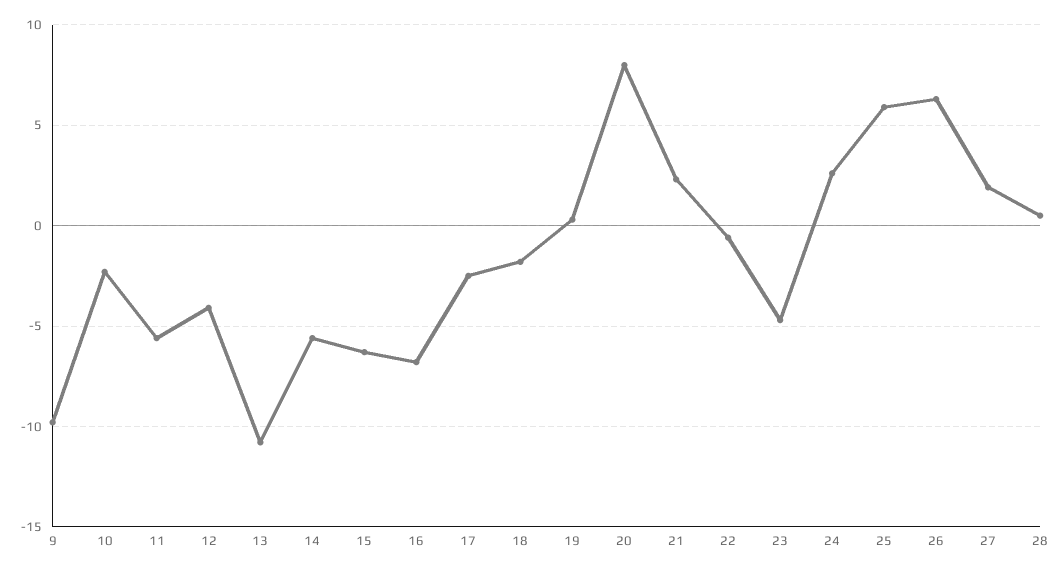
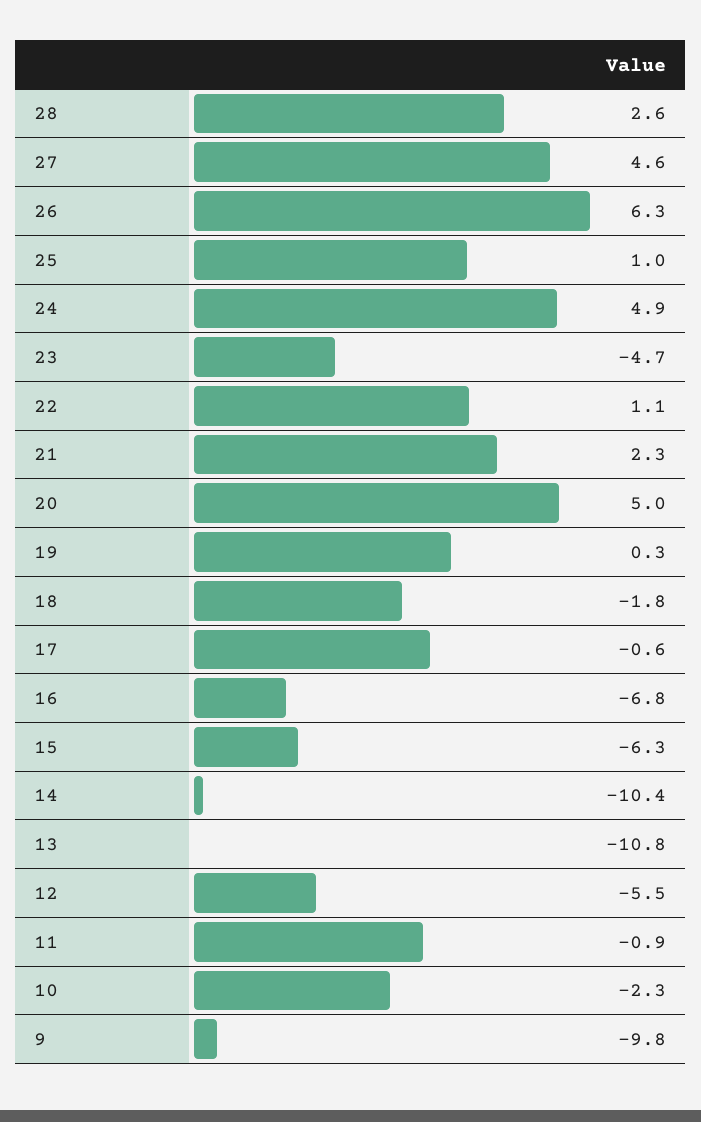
11: -5.5 -> -0.9
12: -4 -> -5.5
14: -5.5 -> -10.4
17: -2.5 -> -0.6
20: 8 -> 5
22: -0.5 -> 1.1
24: 2.5 -> 4.9
25: 6 -> 1
27: 2 -> 4.6
28: 0.5 -> 2.6

